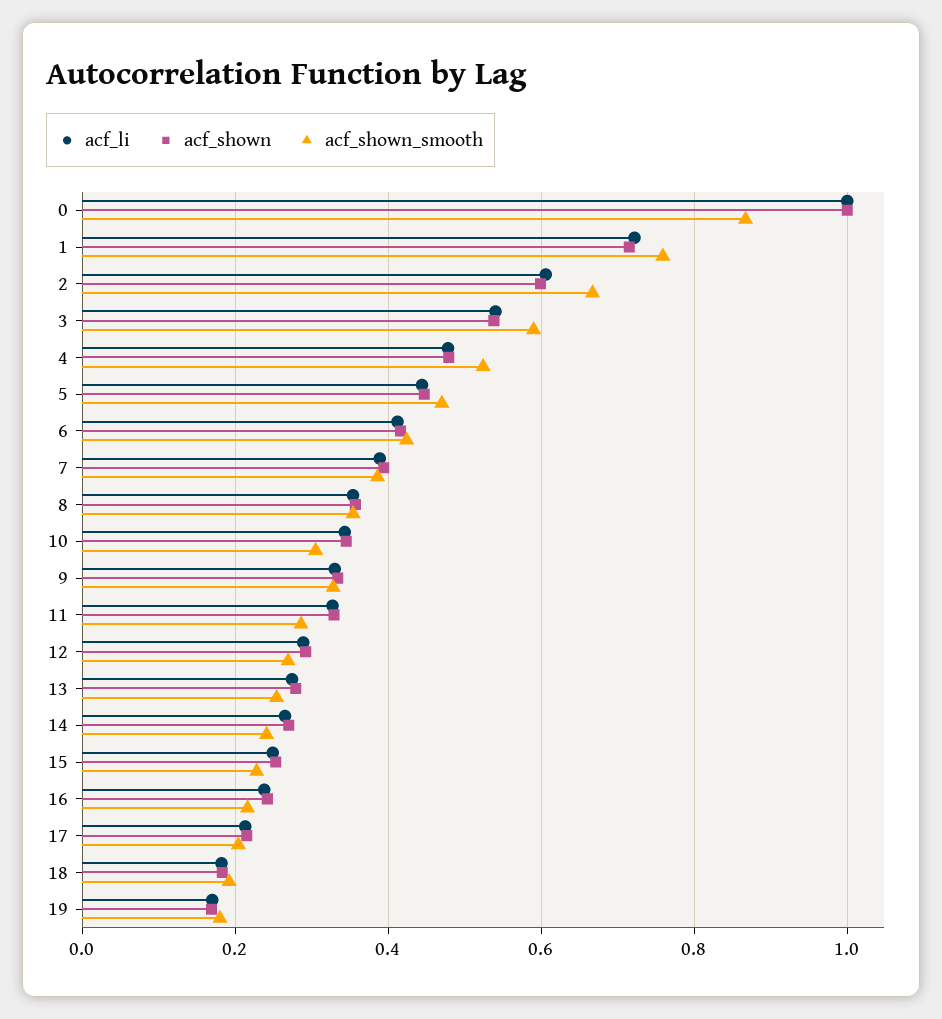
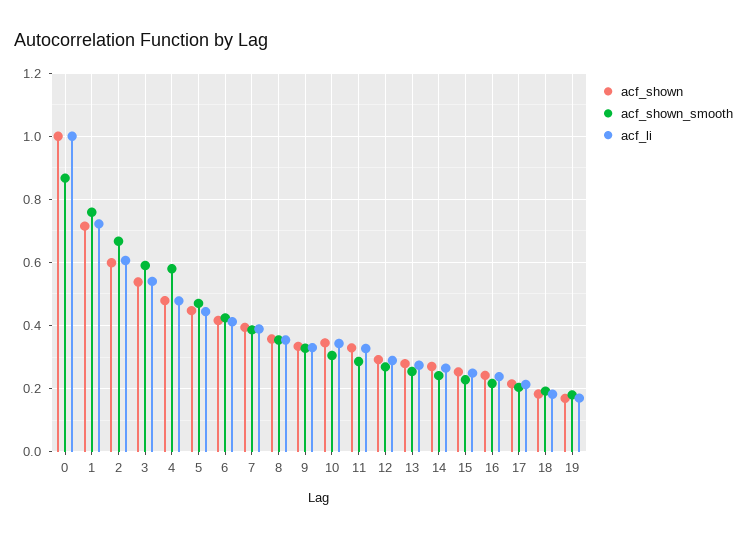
acf_shown_smooth, 4: 0.52 -> 0.58

